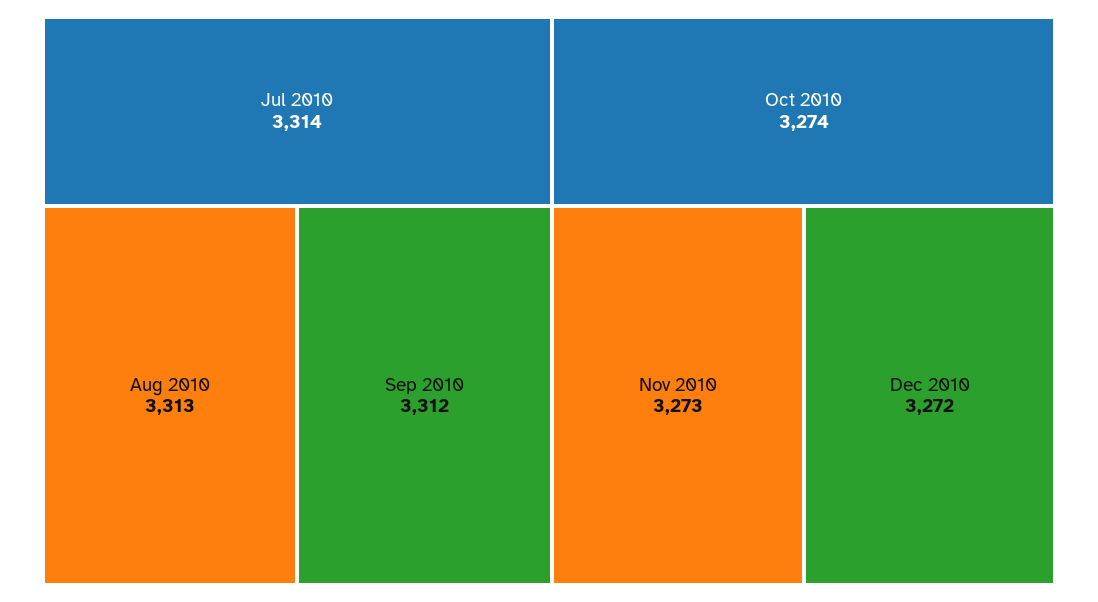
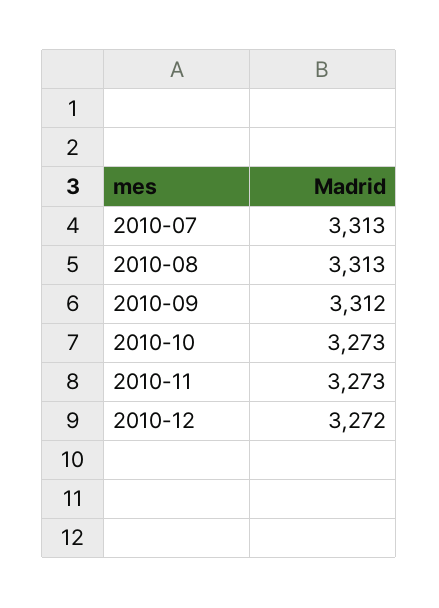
Jul 2010: 3314 -> 3313
Oct 2010: 3274 -> 3273

